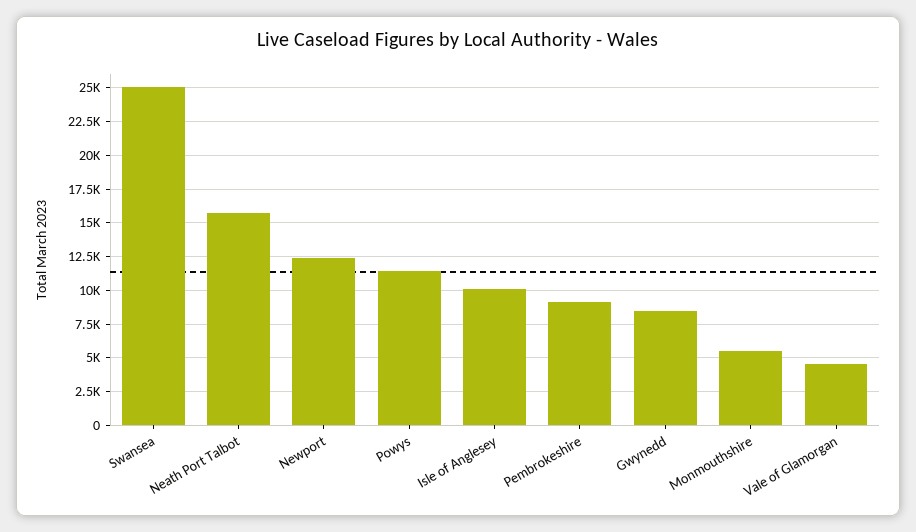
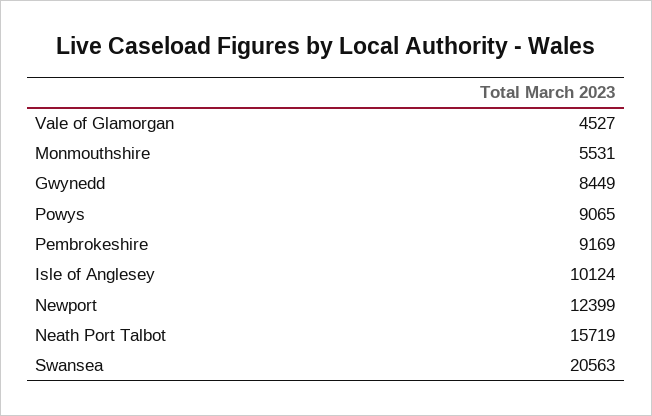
Swansea: 25000 -> 20563
Powys: 11500 -> 9065

